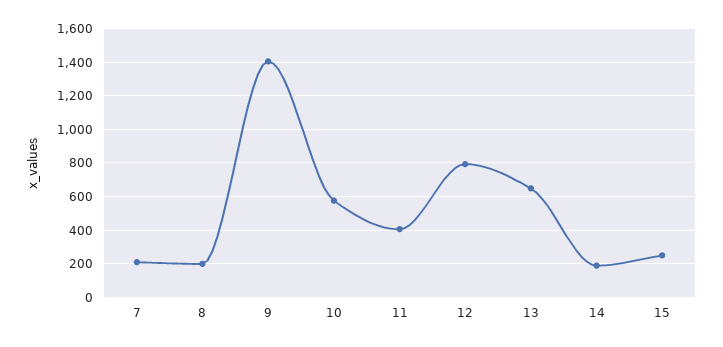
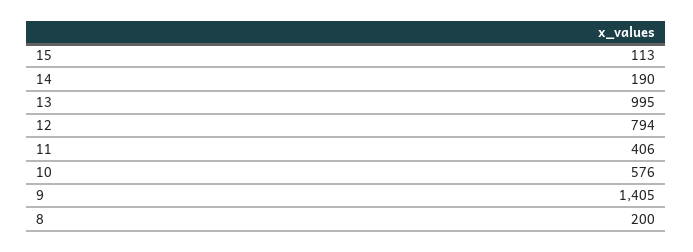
7: 200 -> none
13: 650 -> 995
15: 250 -> 113

